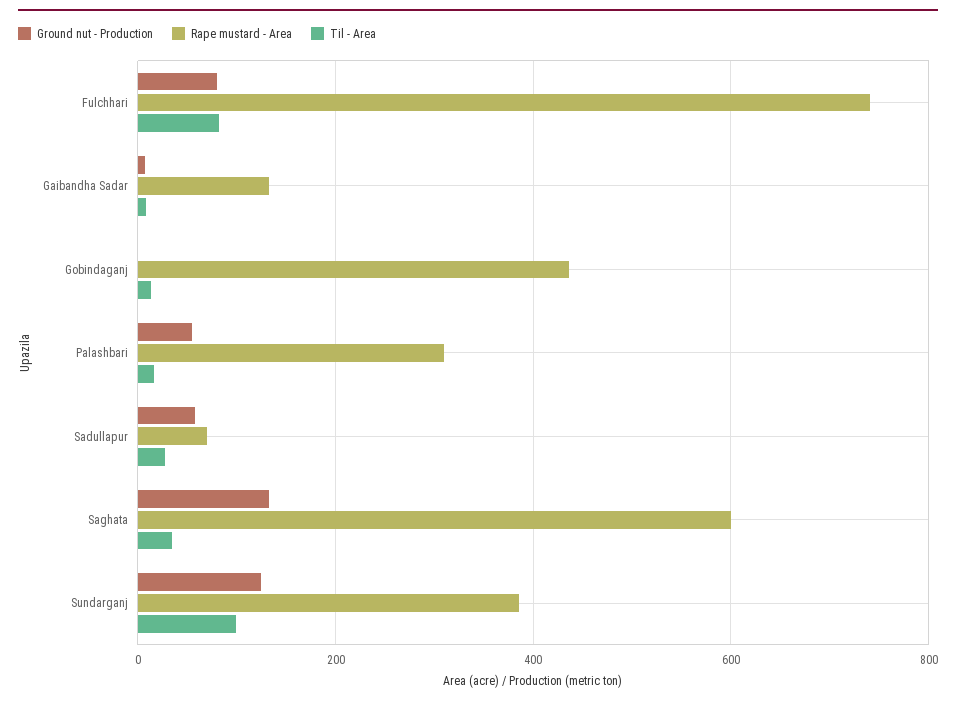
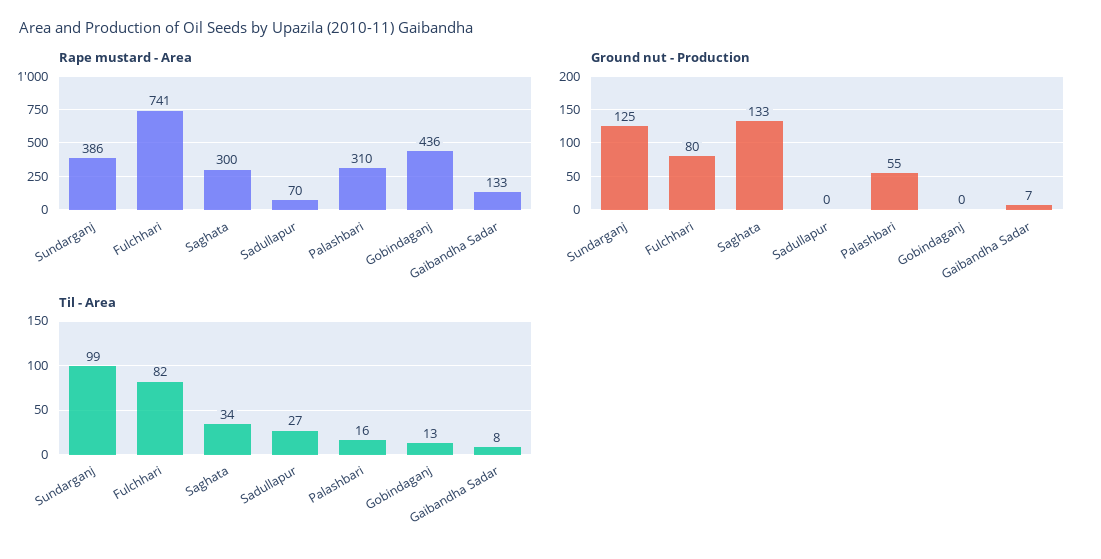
Ground nut - Production, Sadullapur: 60 -> 0
Rape mustard - Area, Saghata: 600 -> 300

